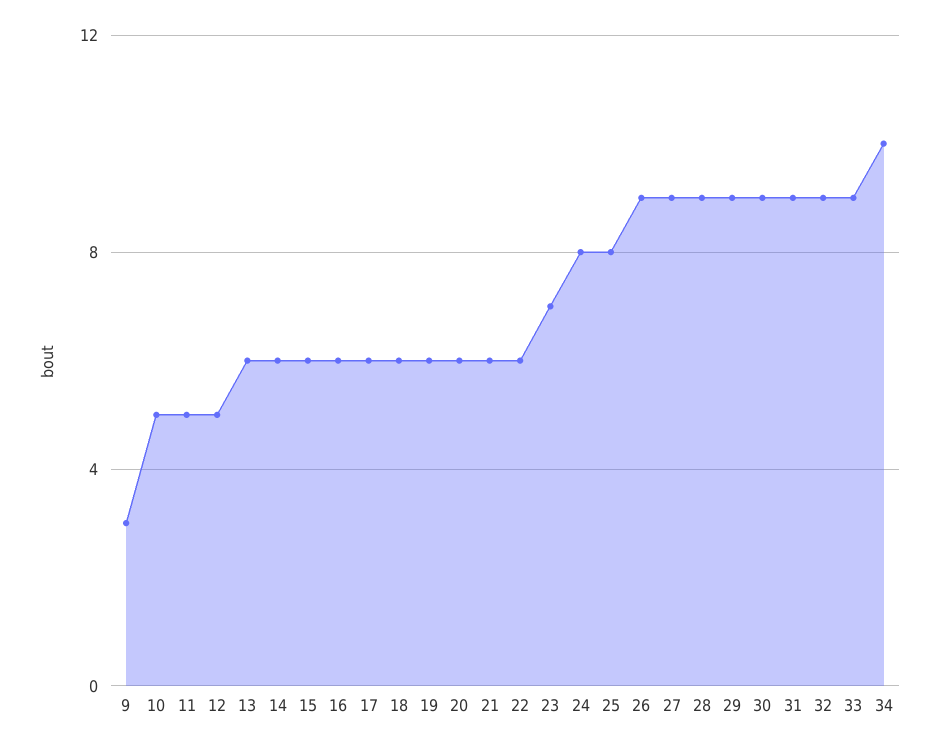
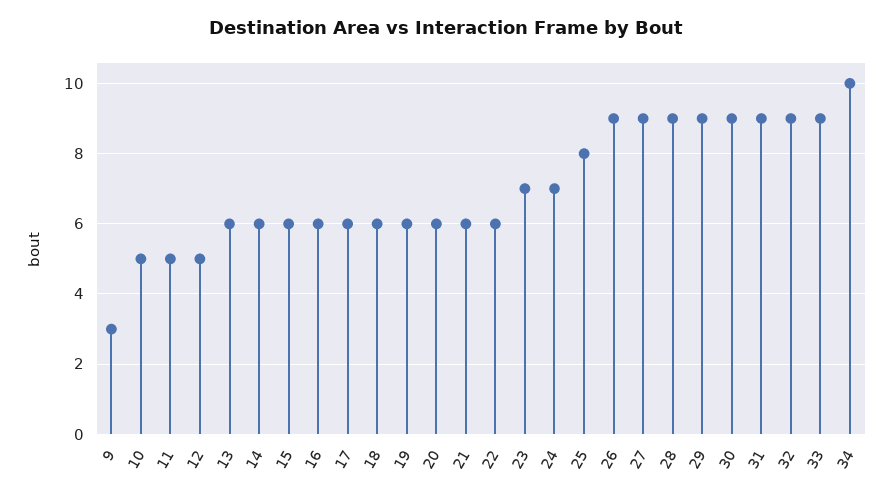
24: 8 -> 7

